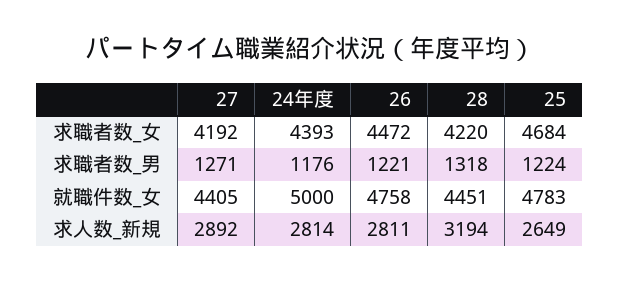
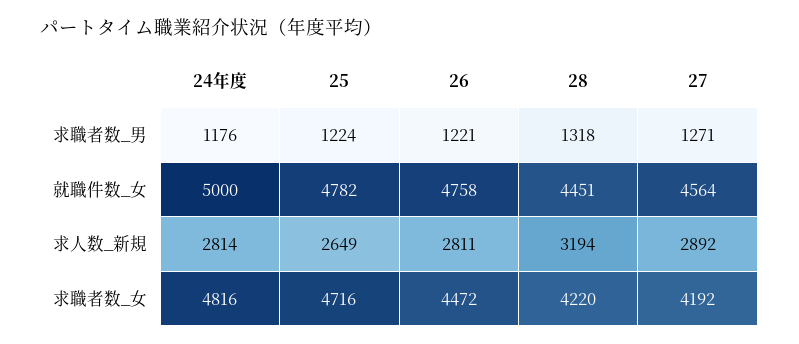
24年度, 求職者数_女: 4393 -> 4816
25, 求職者数_女: 4684 -> 4716
27, 就職件数_女: 4405 -> 4564
25, 就職件数_女: 4783 -> 4782

